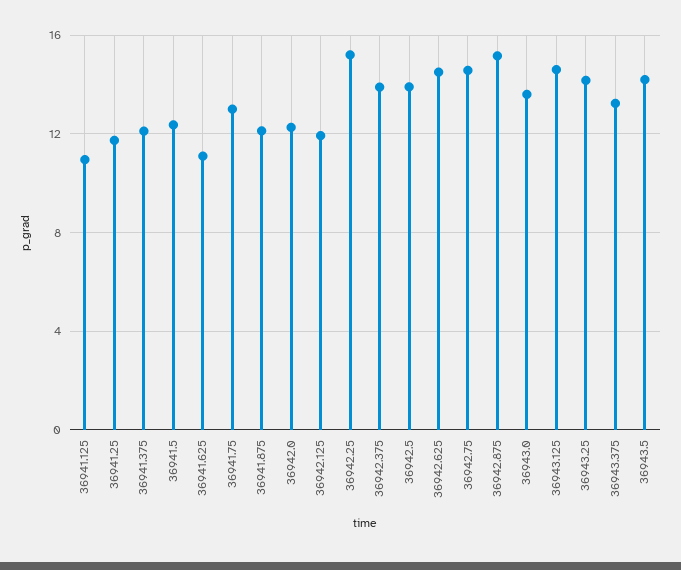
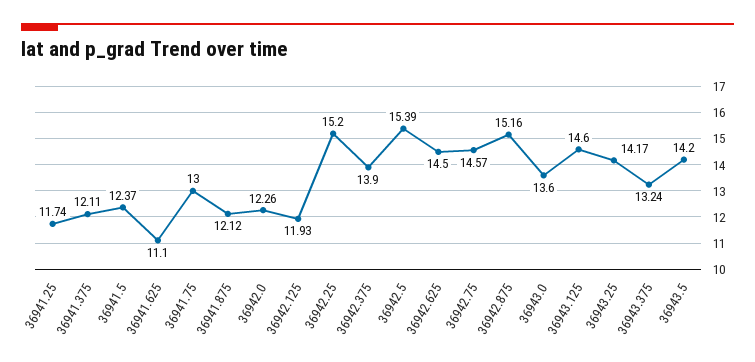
36941.125: 11 -> none
36942.5: 14 -> 15.39

